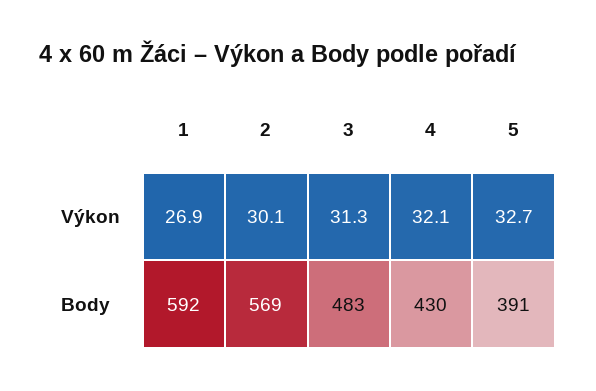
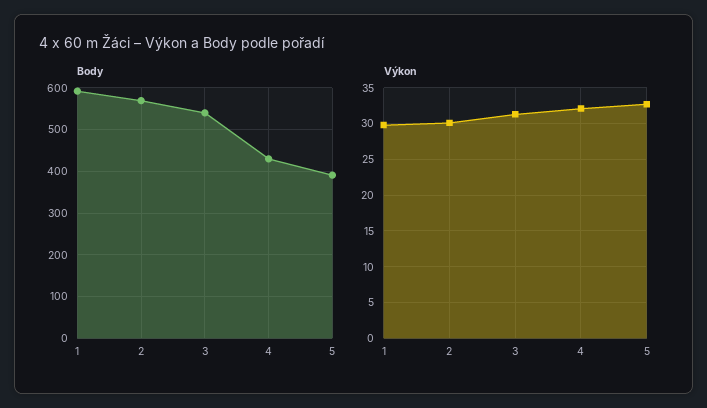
Výkon, 1: 26.9 -> 30
Body, 3: 483 -> 540

